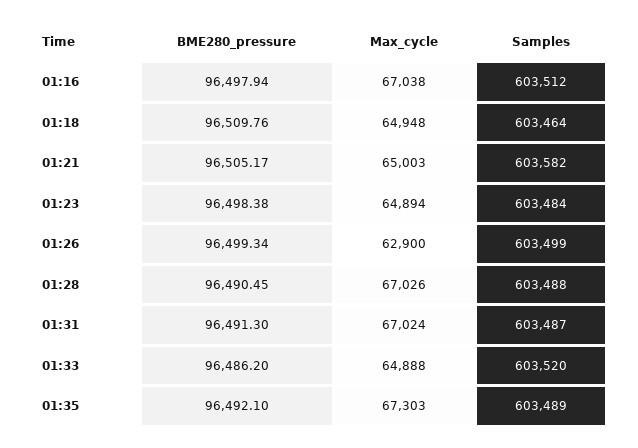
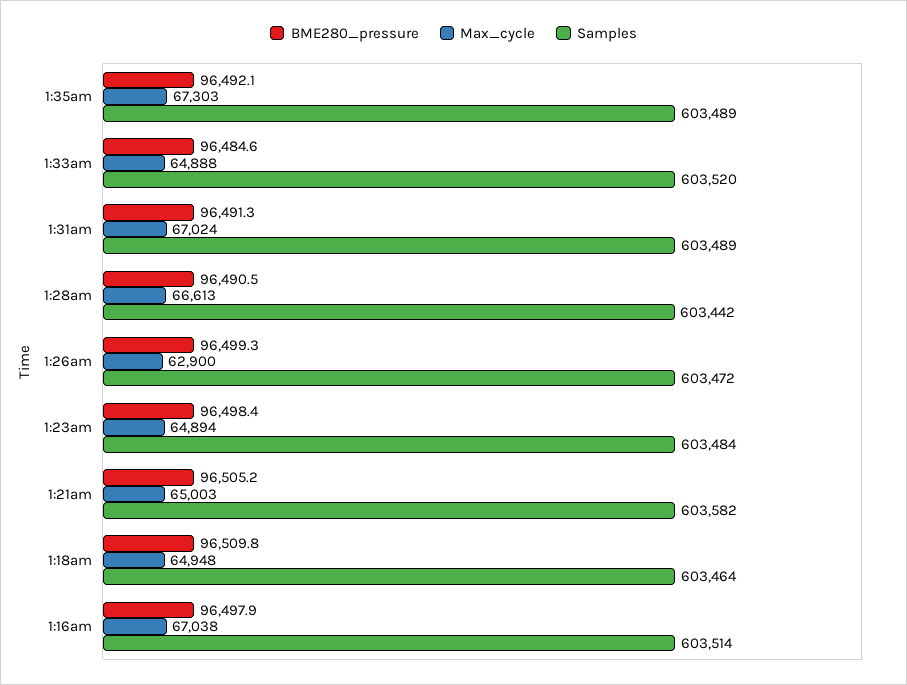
Samples, 01:16: 603512 -> 603514
Samples, 01:26: 603499 -> 603472
Max_cycle, 01:28: 67026 -> 66613
Samples, 01:28: 603488 -> 603442
Samples, 01:31: 603487 -> 603489
BME280_pressure, 01:33: 96486.2 -> 96484.6

